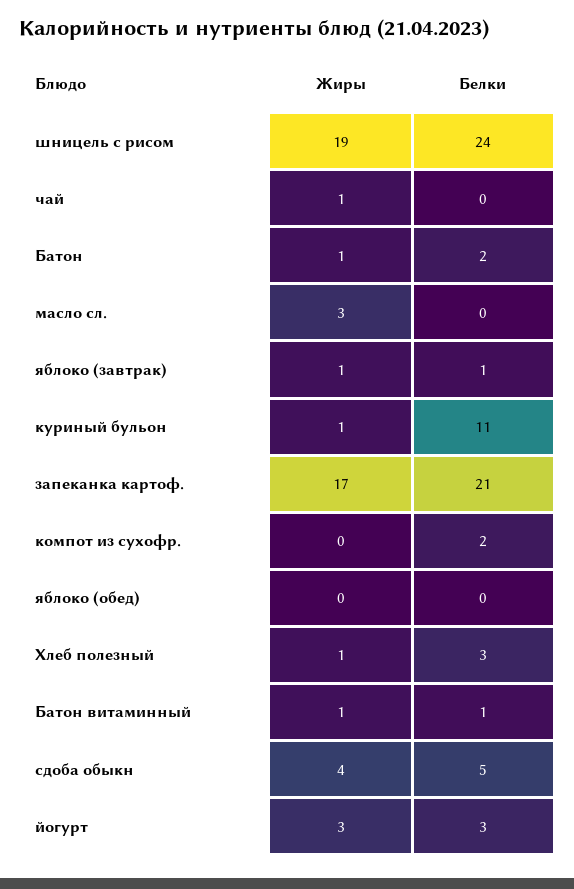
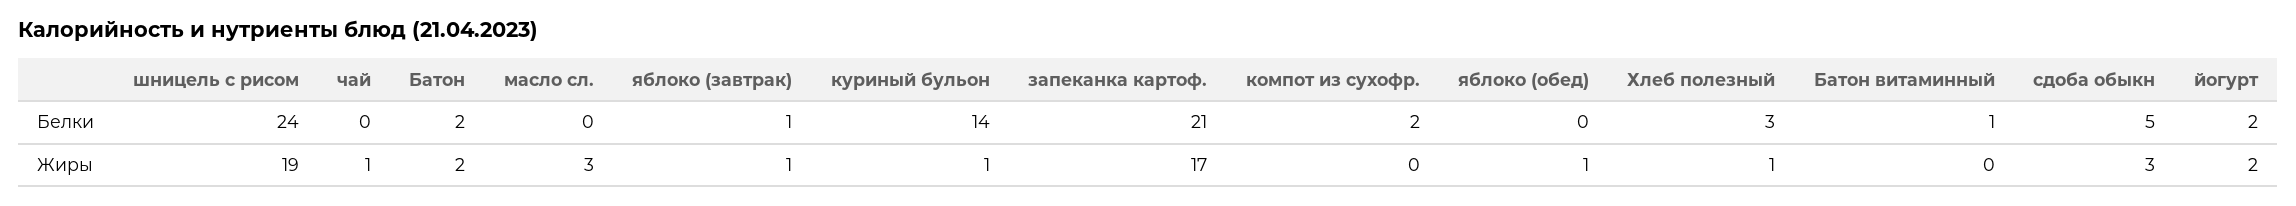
Жиры, Батон: 1 -> 2
Белки, куриный бульон: 11 -> 14
Жиры, яблоко (обед): 0 -> 1
Жиры, Батон витаминный: 1 -> 0
Жиры, сдоба обыкн: 4 -> 3
Жиры, йогурт: 3 -> 2
Белки, йогурт: 3 -> 2

